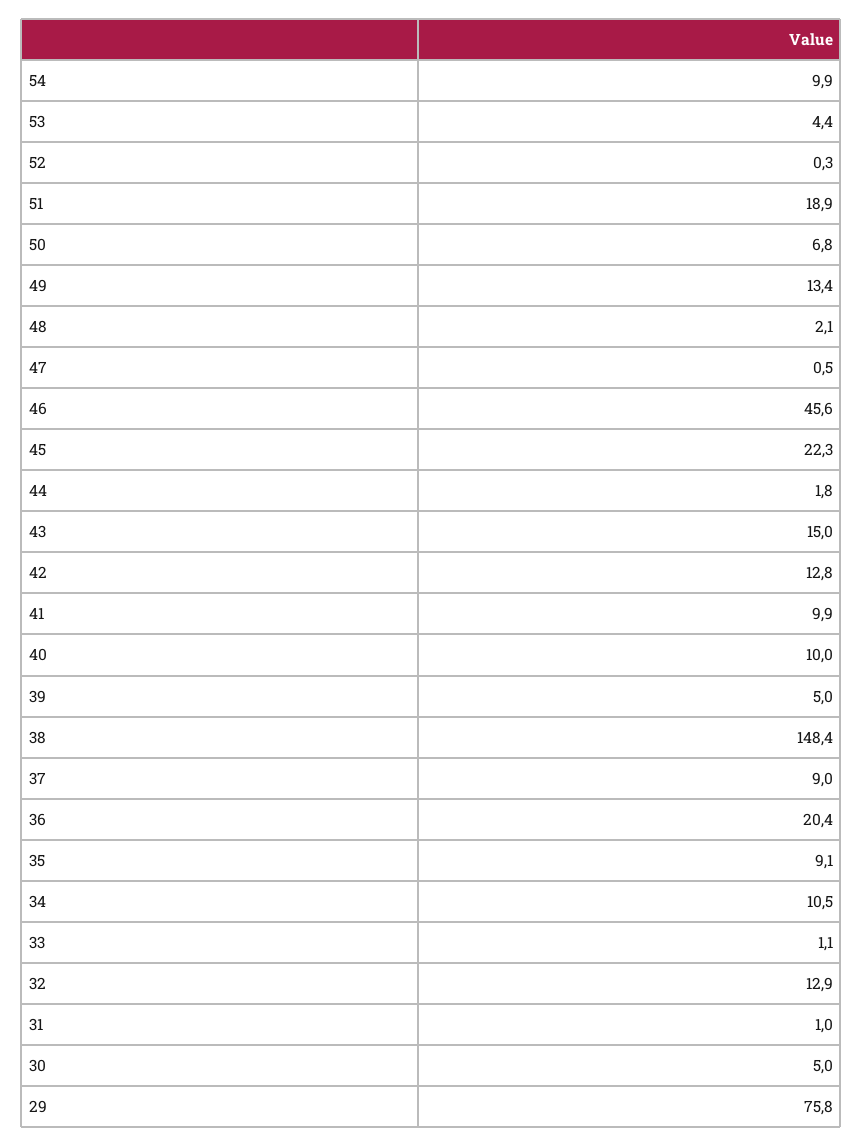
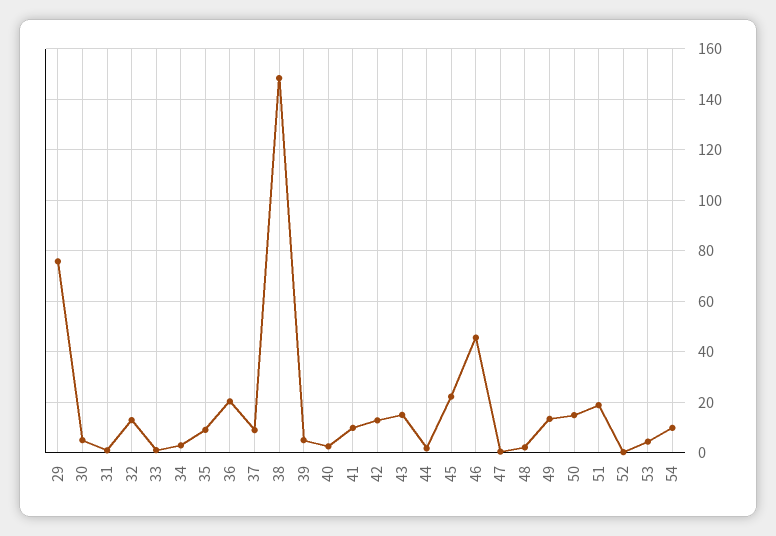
50: 6.8 -> 15
40: 10 -> 2.5
34: 10.5 -> 2.5

